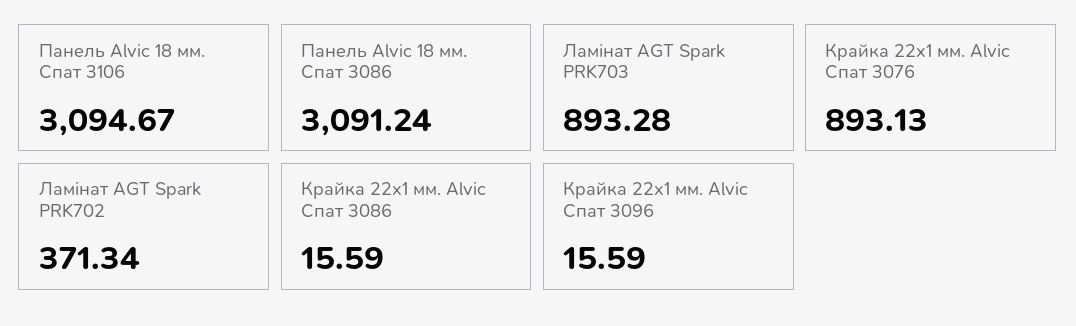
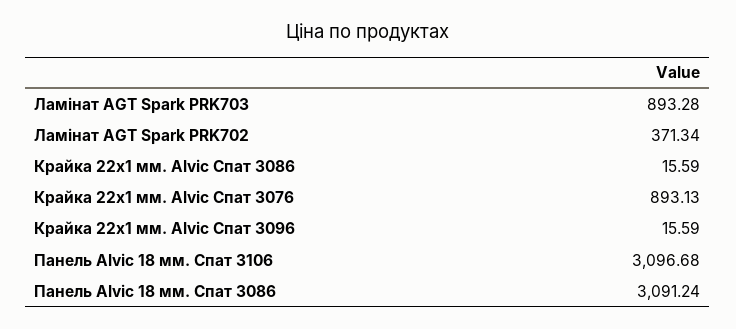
Панель Alvic 18 мм. Спат 3106: 3094.67 -> 3096.68

